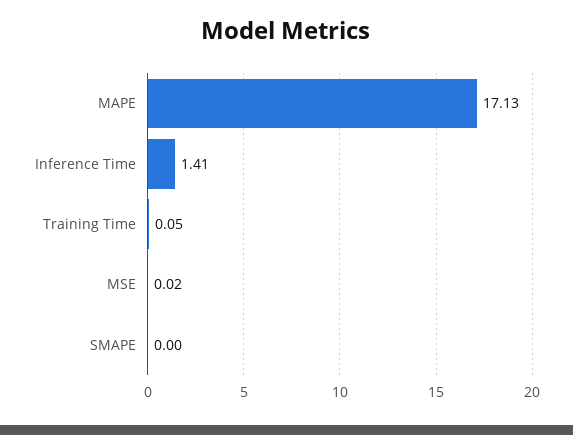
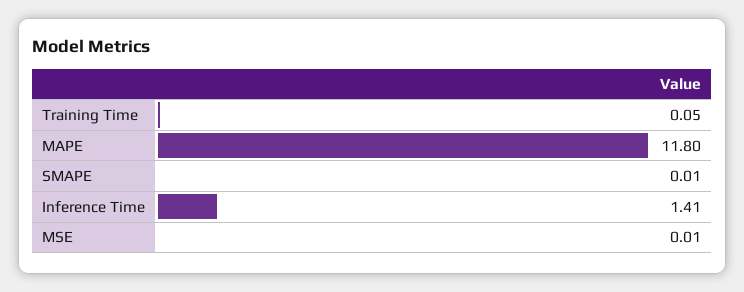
MAPE: 17.13 -> 11.8
MSE: 0.02 -> 0.01
SMAPE: 0 -> 0.01

